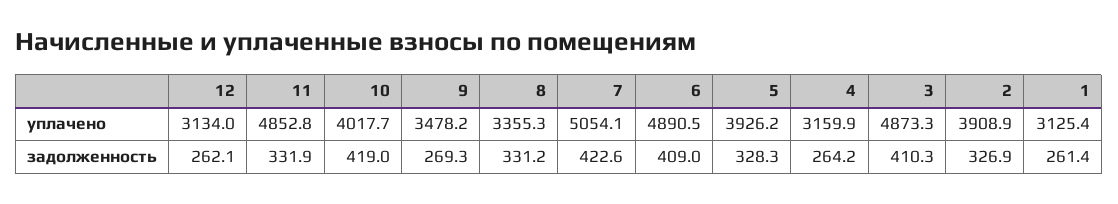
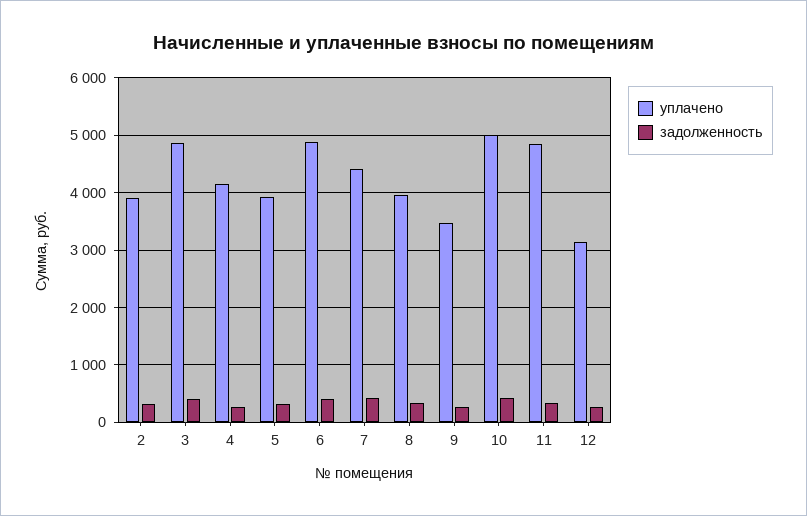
уплачено, 10: 4017.7 -> 5000
уплачено, 8: 3355.3 -> 4000
уплачено, 7: 5054.1 -> 4400
уплачено, 4: 3159.9 -> 4200
уплачено, 1: 3125.4 -> none
задолженность, 1: 261.4 -> none

